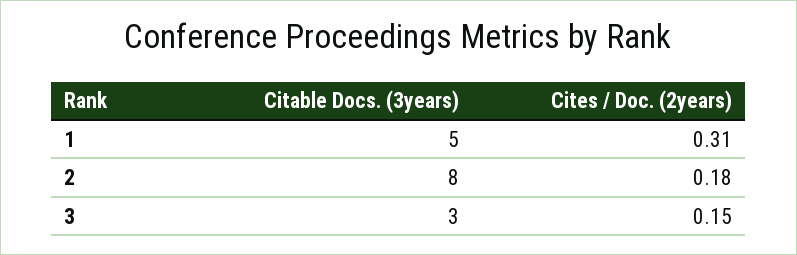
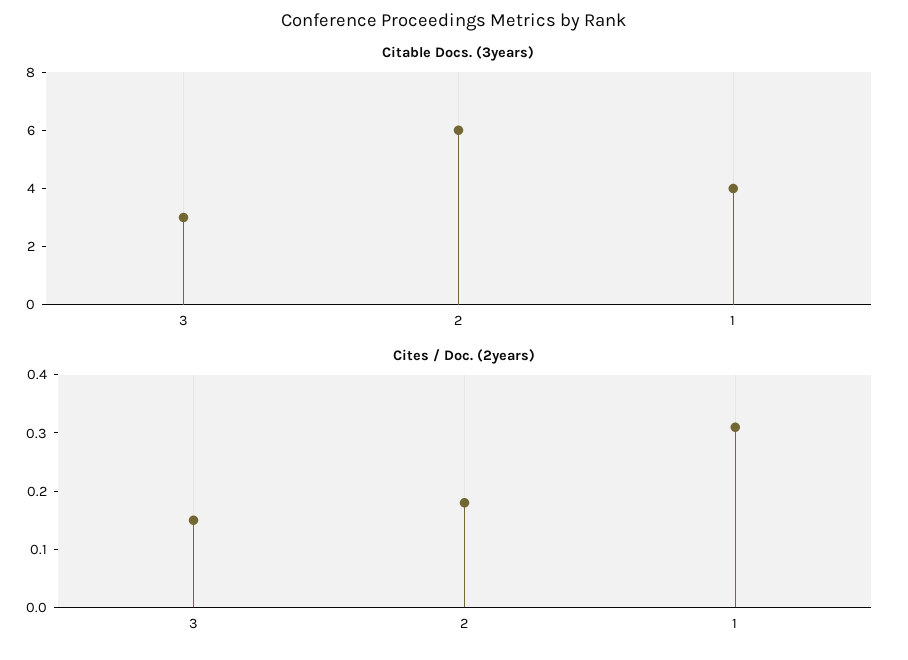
Citable Docs. (3years), 1: 5 -> 4
Citable Docs. (3years), 2: 8 -> 6

